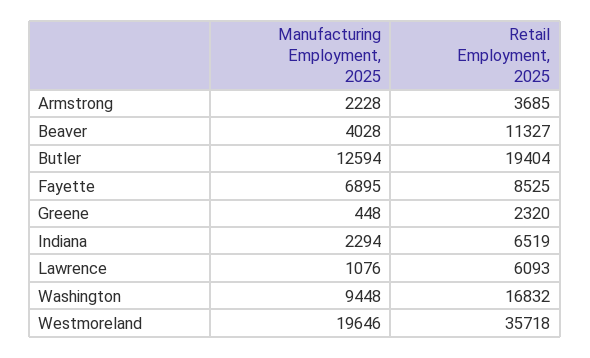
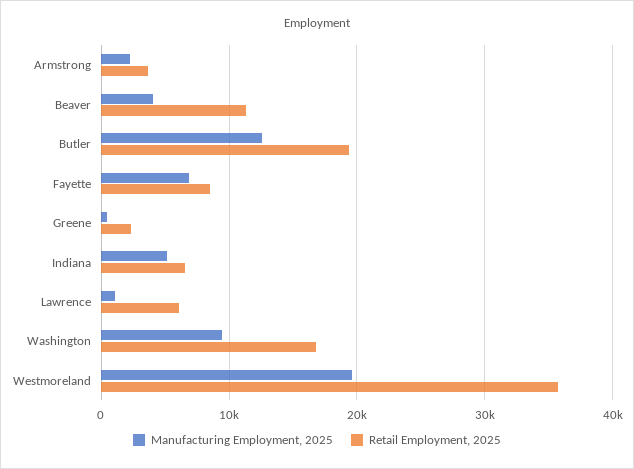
Manufacturing Employment, 2025, Indiana: 2294 -> 5000

